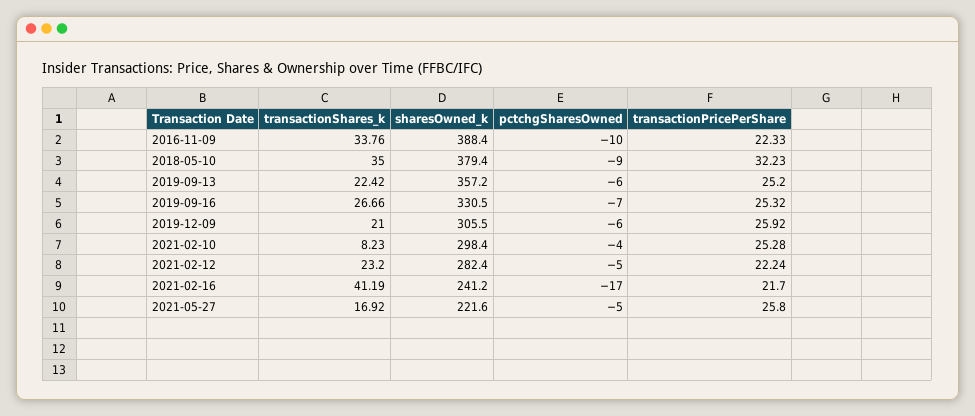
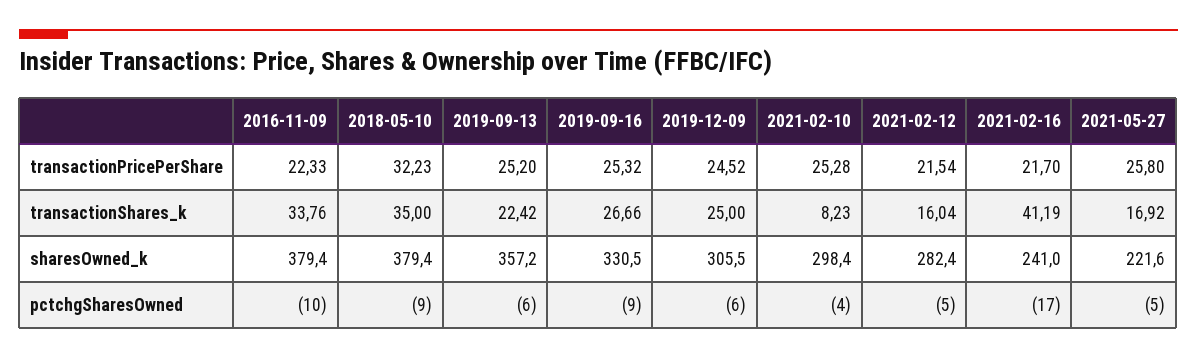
sharesOwned_k, 2016-11-09: 388.4 -> 379.4
pctchgSharesOwned, 2019-09-16: -7 -> -9
transactionShares_k, 2019-12-09: 21 -> 25
transactionPricePerShare, 2019-12-09: 25.92 -> 24.52
transactionShares_k, 2021-02-12: 23.2 -> 16.04
transactionPricePerShare, 2021-02-12: 22.24 -> 21.54
sharesOwned_k, 2021-02-16: 241.2 -> 241

